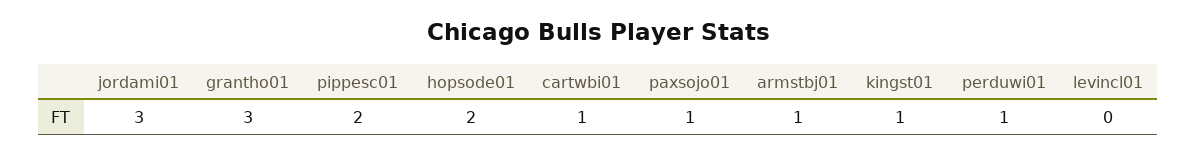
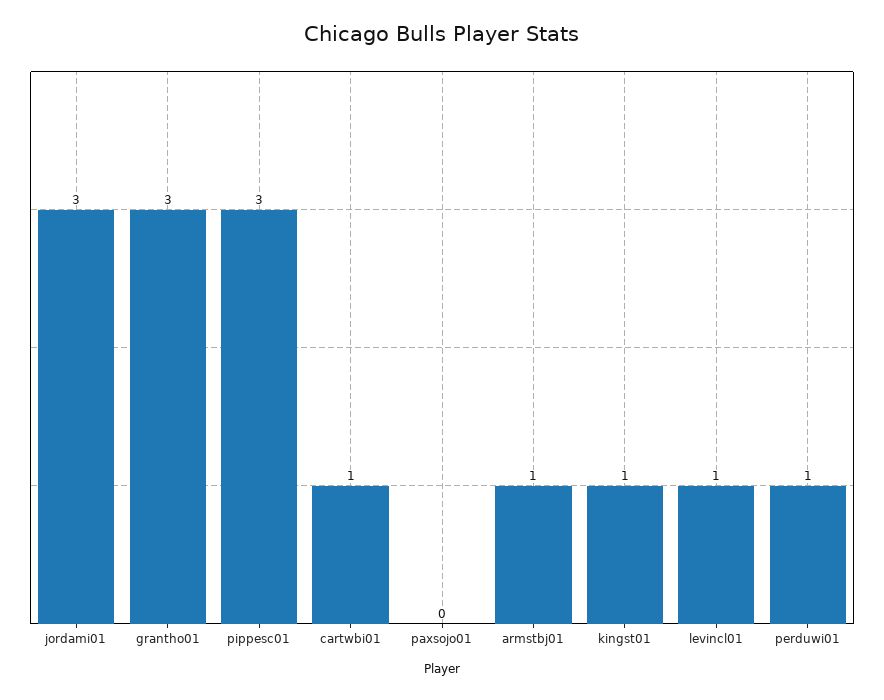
pippesc01: 2 -> 3
hopsode01: 2 -> none
paxsojo01: 1 -> 0
levincl01: 0 -> 1

